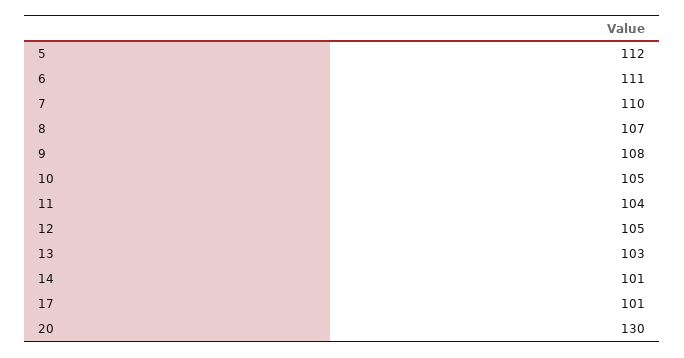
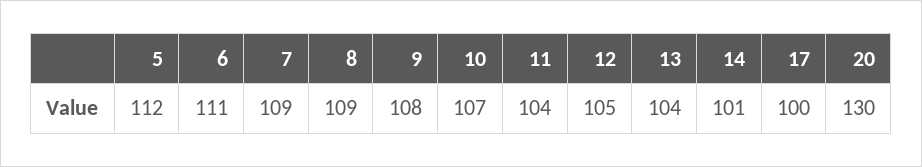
7: 110 -> 109
8: 107 -> 109
10: 105 -> 107
13: 103 -> 104
17: 101 -> 100

